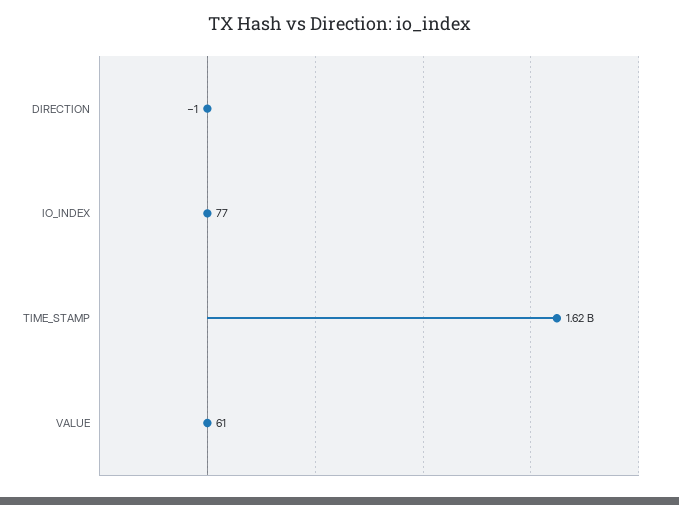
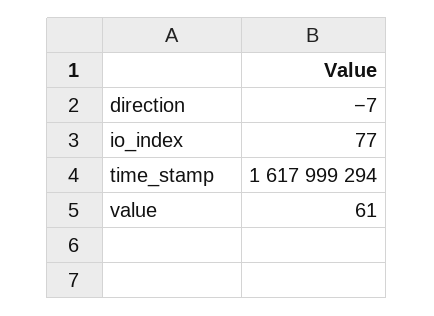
DIRECTION: -1 -> -7

